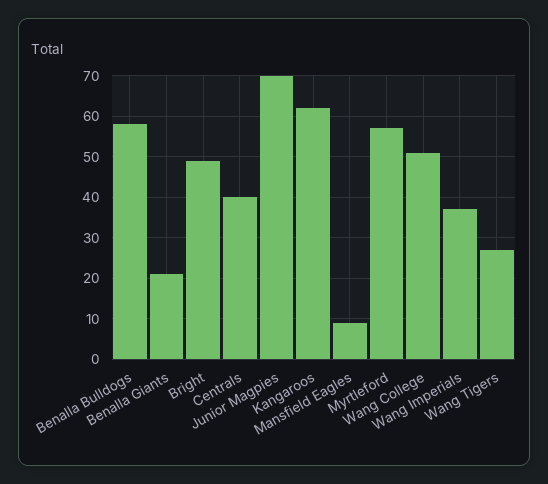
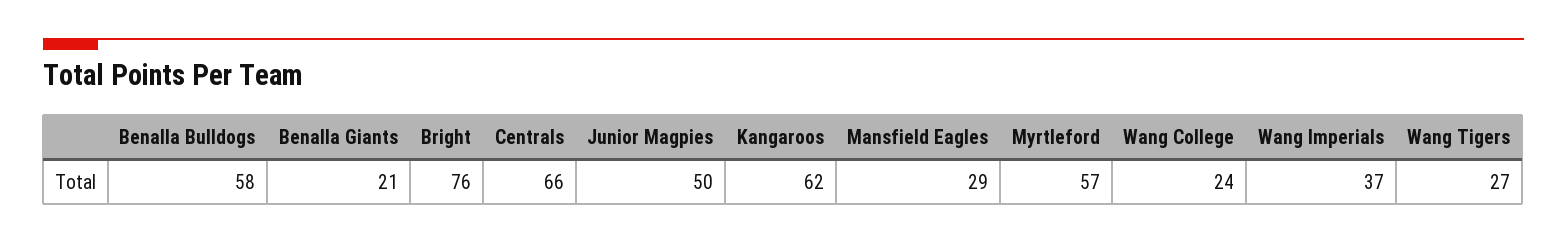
Bright: 50 -> 76
Centrals: 40 -> 66
Junior Magpies: 70 -> 50
Mansfield Eagles: 10 -> 29
Wang College: 50 -> 24

